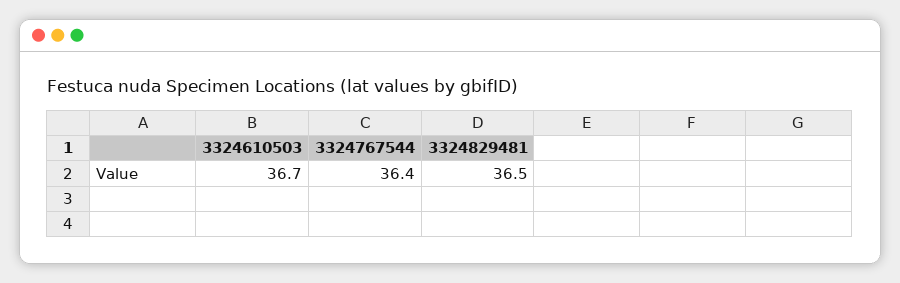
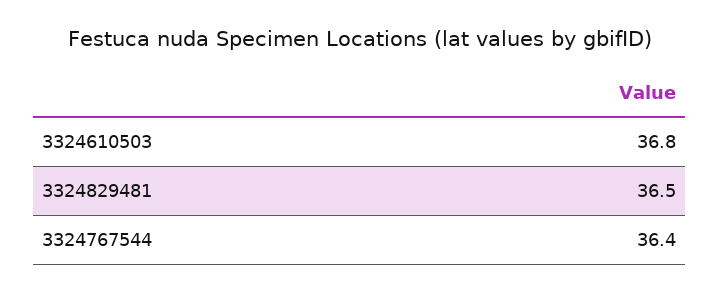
3324610503: 36.7 -> 36.8

